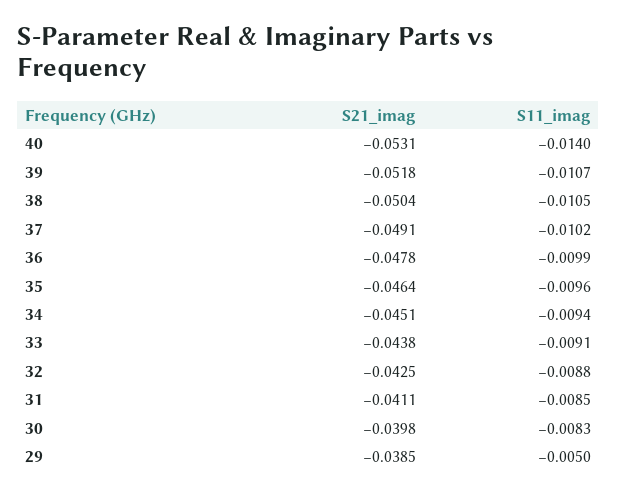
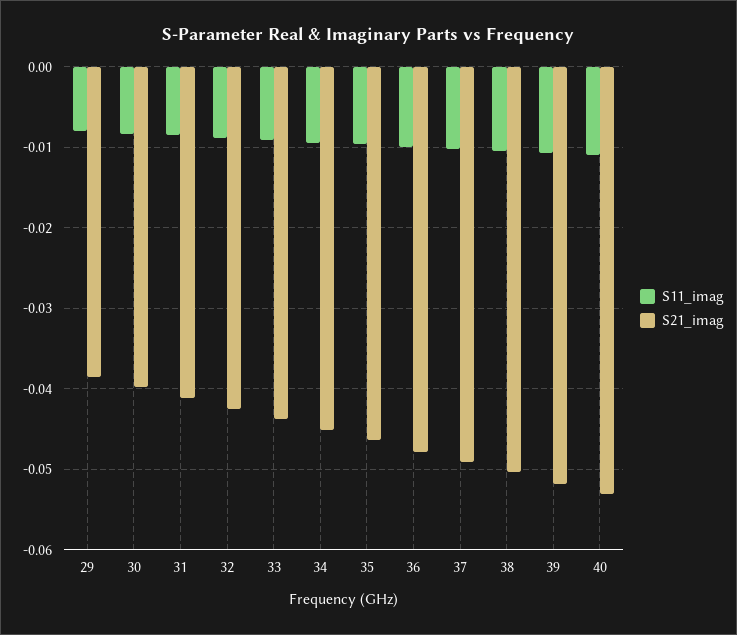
S11_imag, 40: -0.014 -> -0.011
S11_imag, 29: -0.005 -> -0.008

